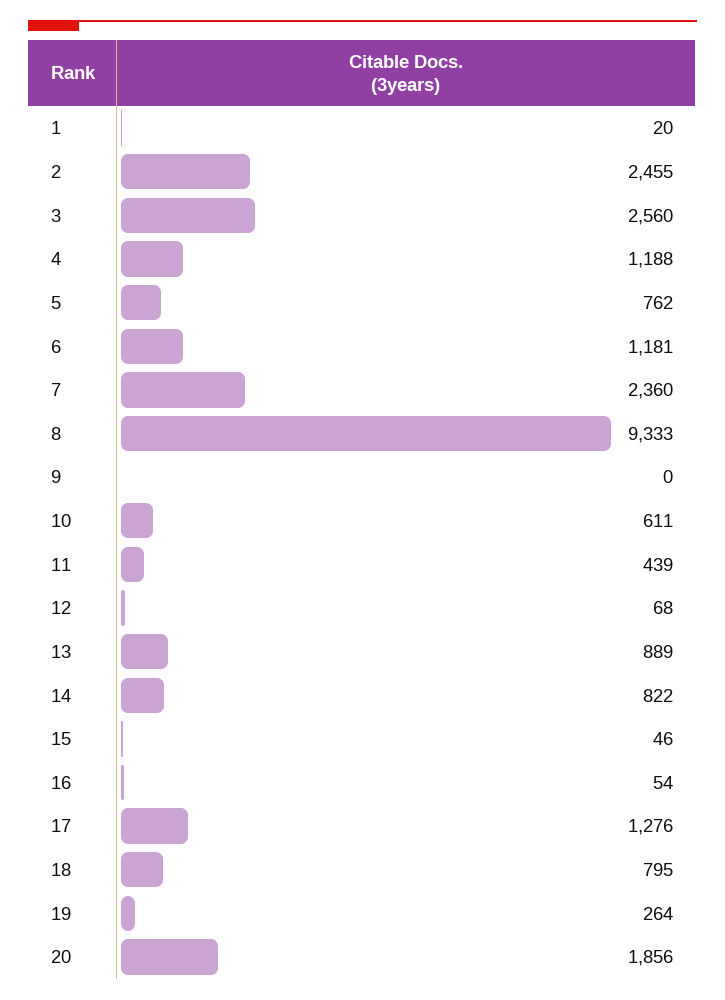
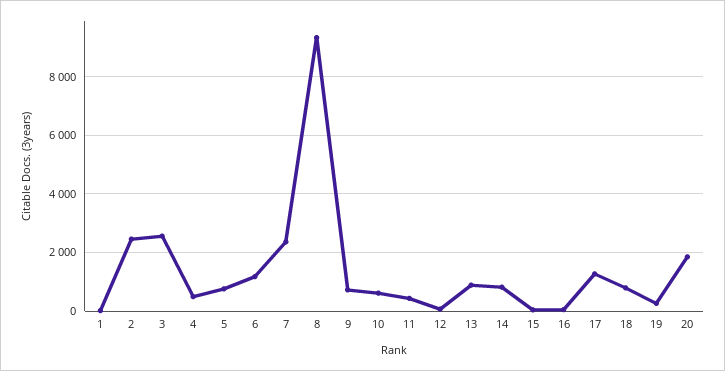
4: 1188 -> 500
9: 0 -> 750

